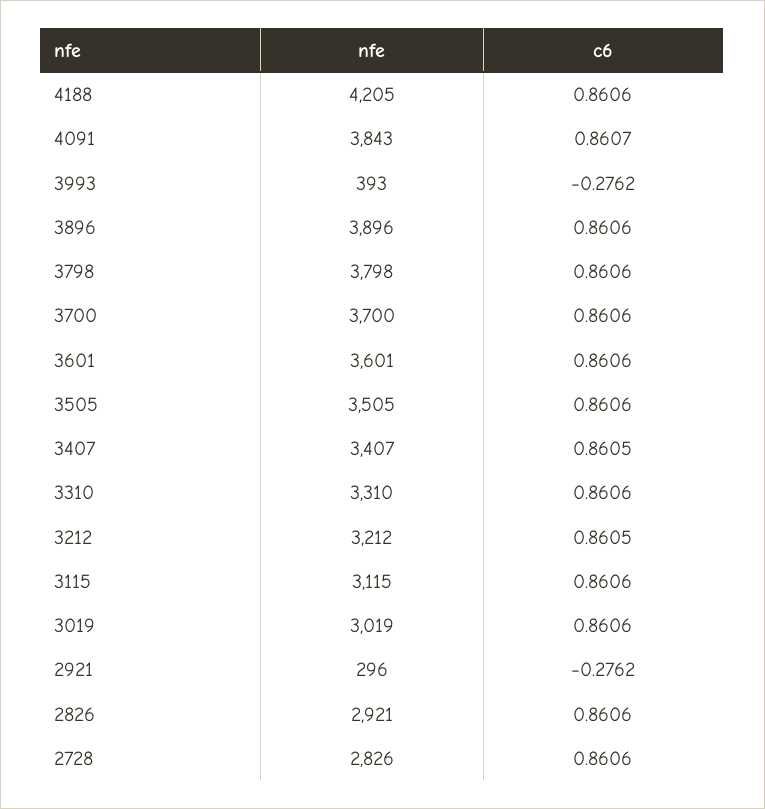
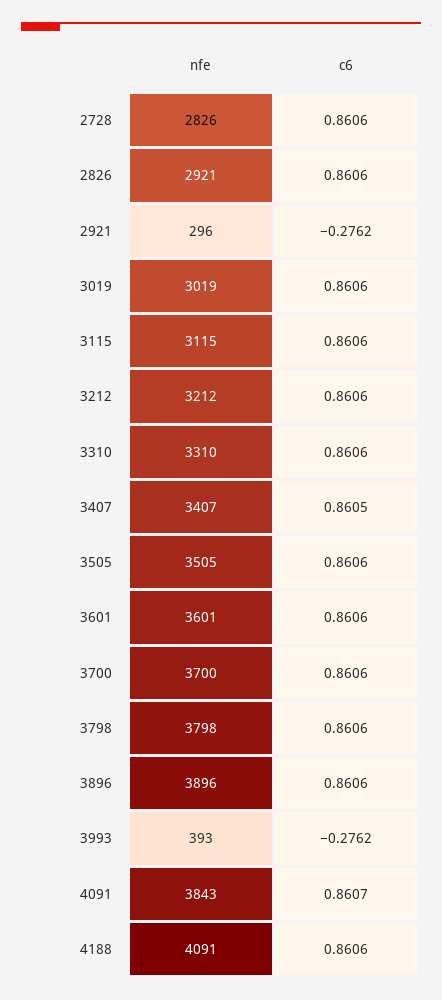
nfe, 4188: 4205 -> 4091
c6, 3212: 0.8605 -> 0.8606

